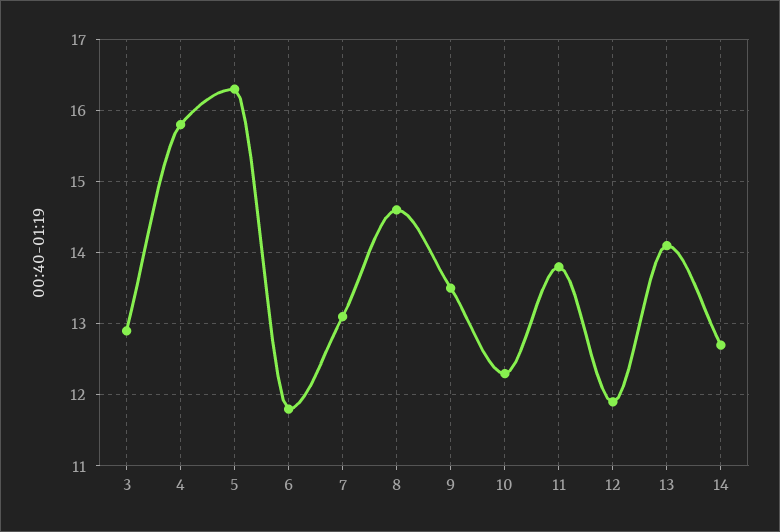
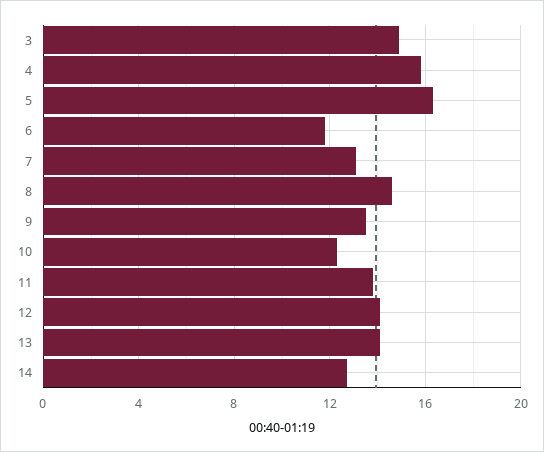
3: 12.9 -> 15
12: 11.9 -> 14

